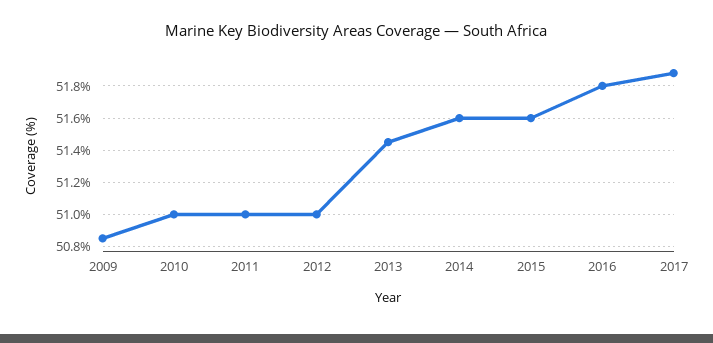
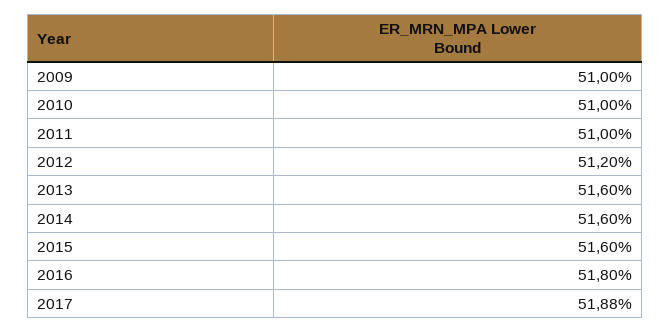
2009: 50.85 -> 51
2012: 51 -> 51.2
2013: 51.45 -> 51.6

